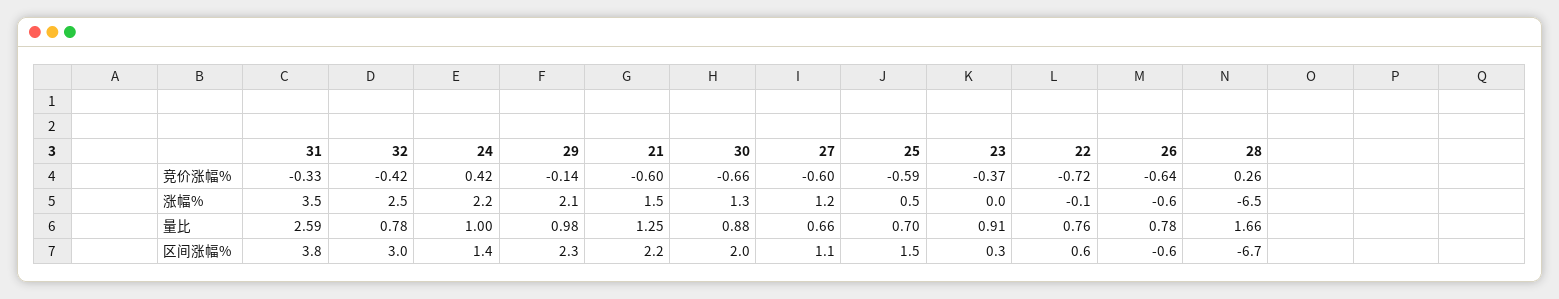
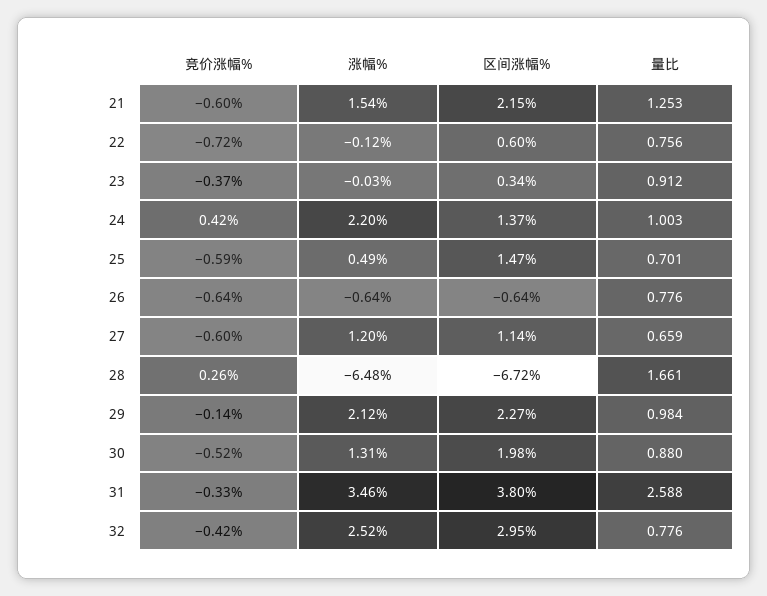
30, 竞价涨幅%: -0.66 -> -0.52

